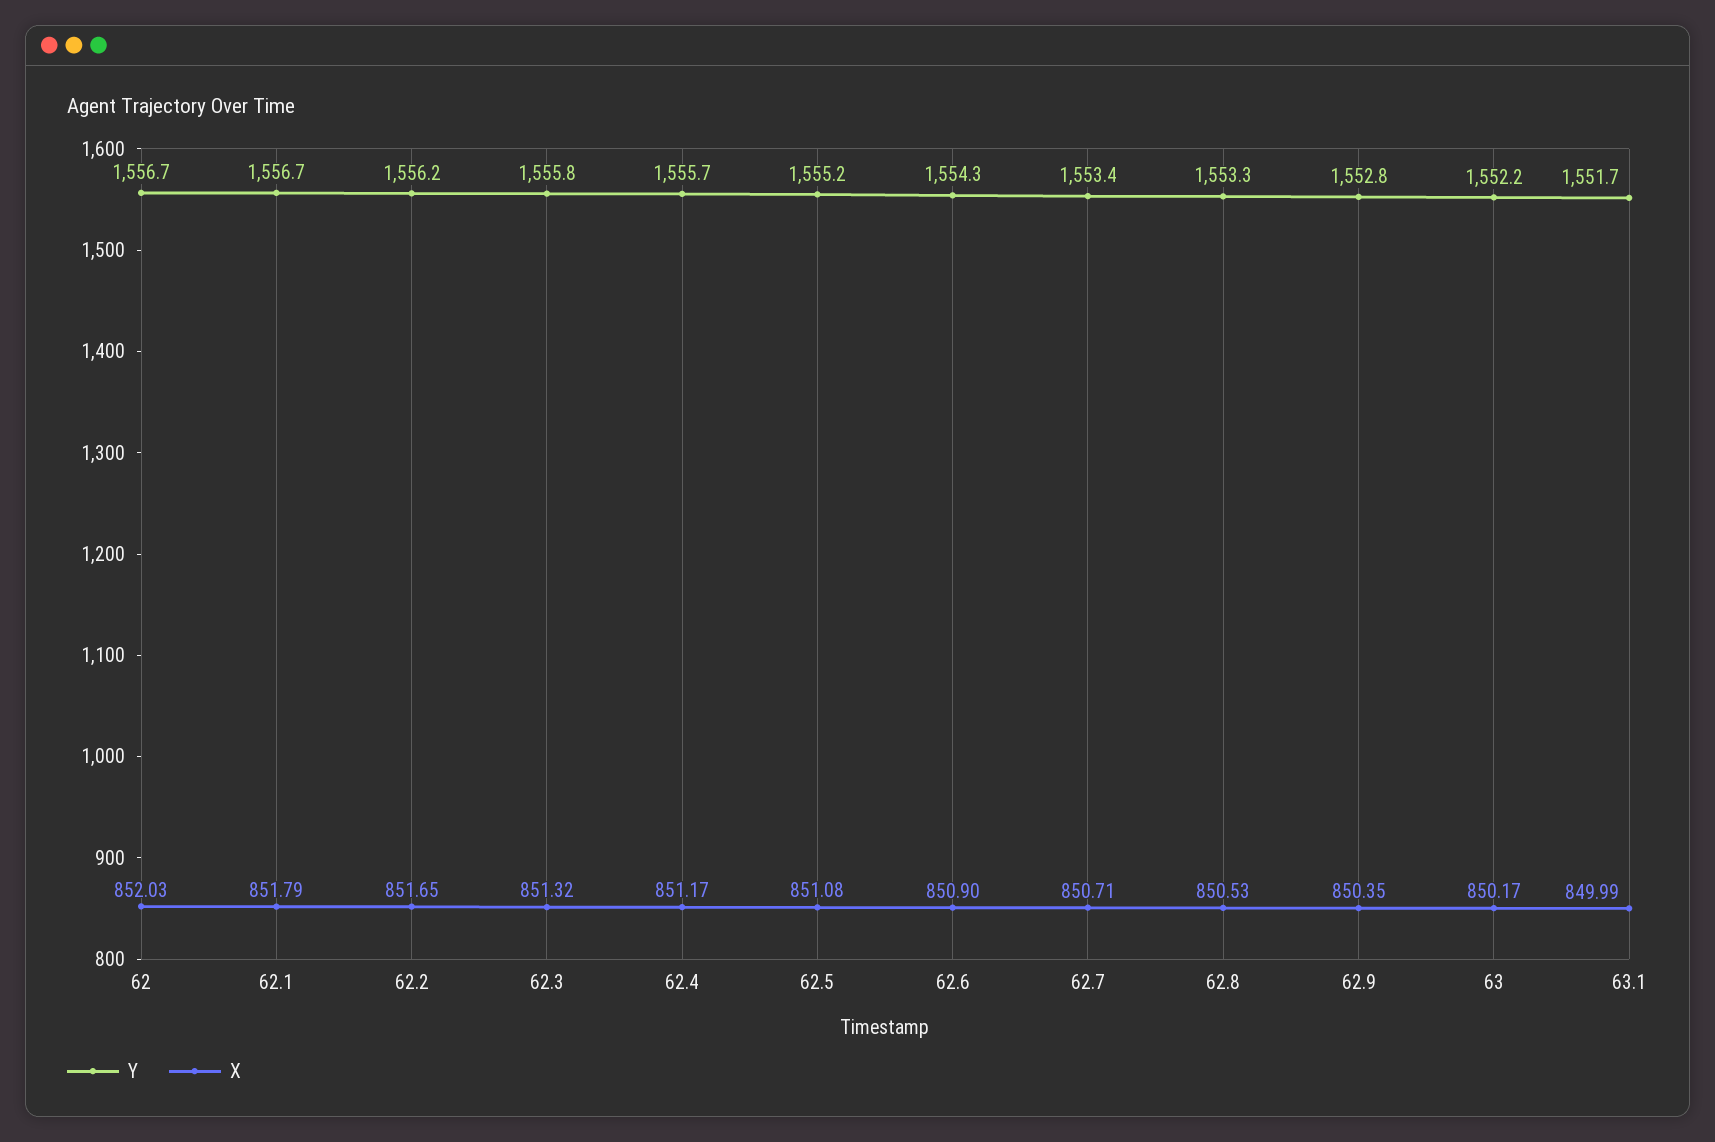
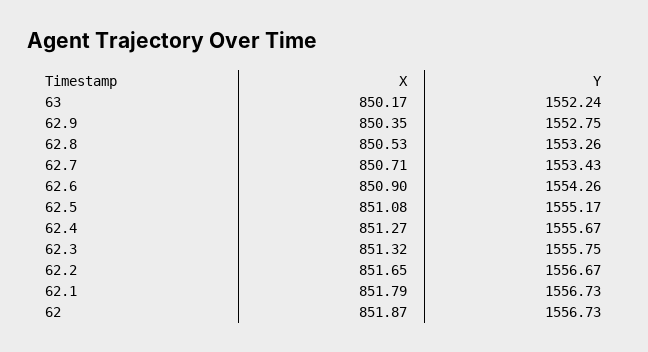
X, 62: 852.03 -> 851.87
Y, 62.2: 1556.2 -> 1556.67
X, 62.4: 851.17 -> 851.27
Y, 63.1: 1551.7 -> none
X, 63.1: 849.99 -> none

